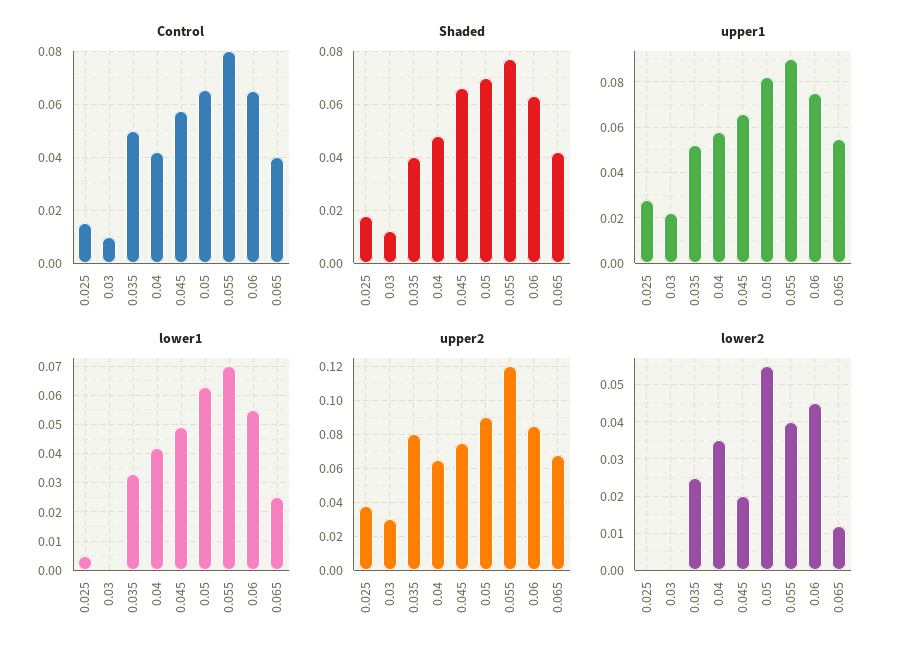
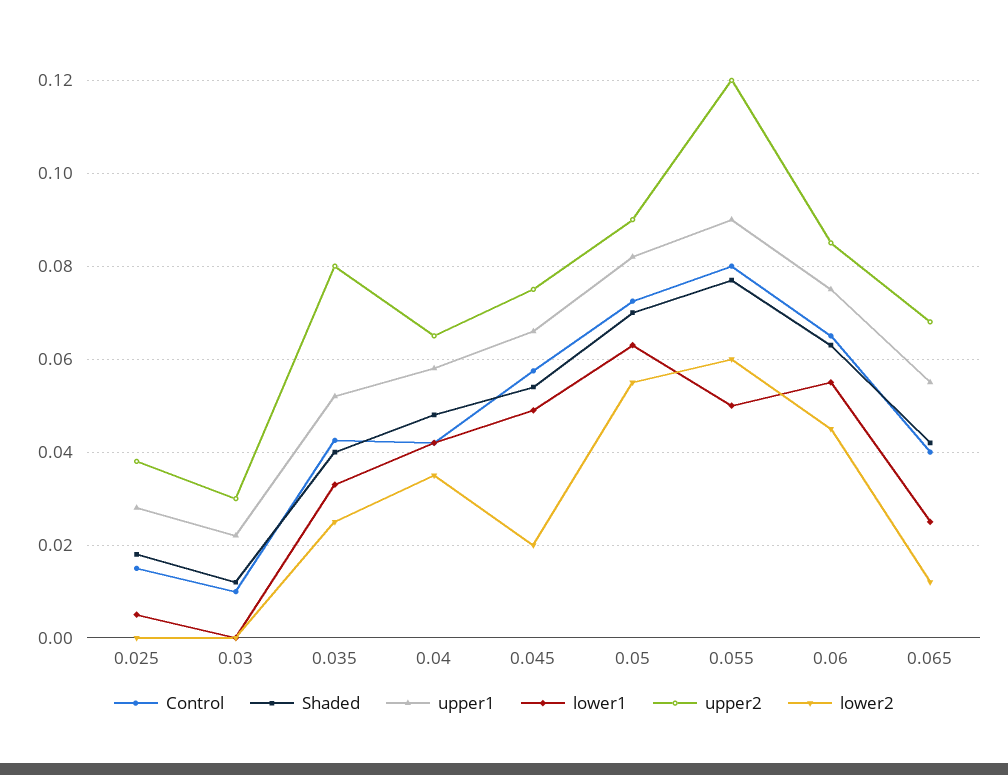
Control, 0.035: 0.05 -> 0.042
Control, 0.05: 0.065 -> 0.072
Shaded, 0.045: 0.065 -> 0.054
lower1, 0.055: 0.07 -> 0.05
lower2, 0.055: 0.04 -> 0.06

